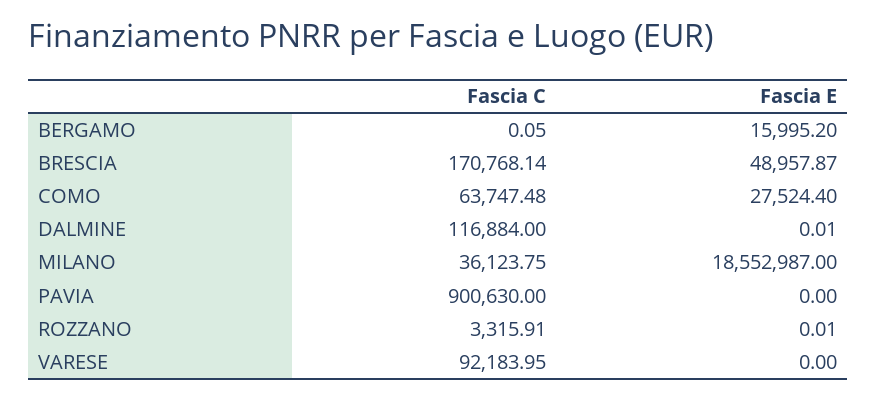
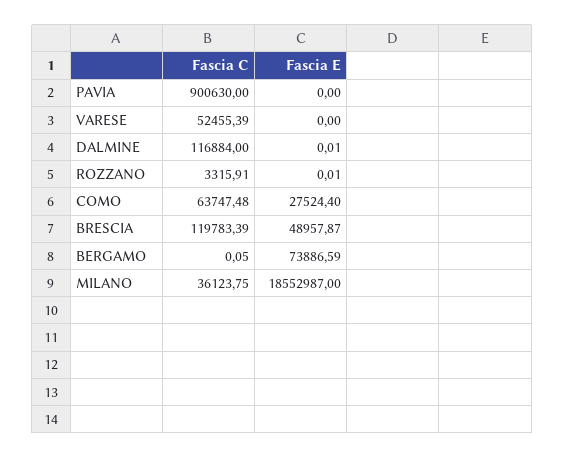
Fascia E, BERGAMO: 15995.2 -> 73886.59
Fascia C, BRESCIA: 170768.14 -> 119783.39
Fascia C, VARESE: 92183.95 -> 52455.39

